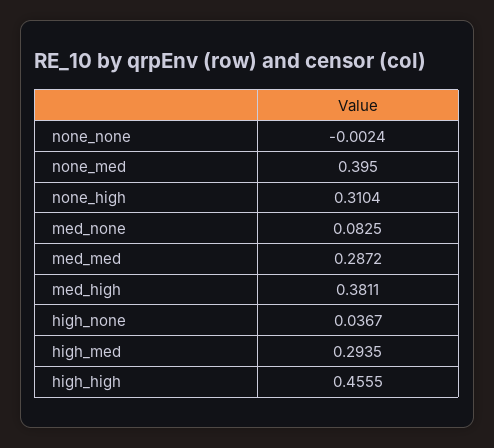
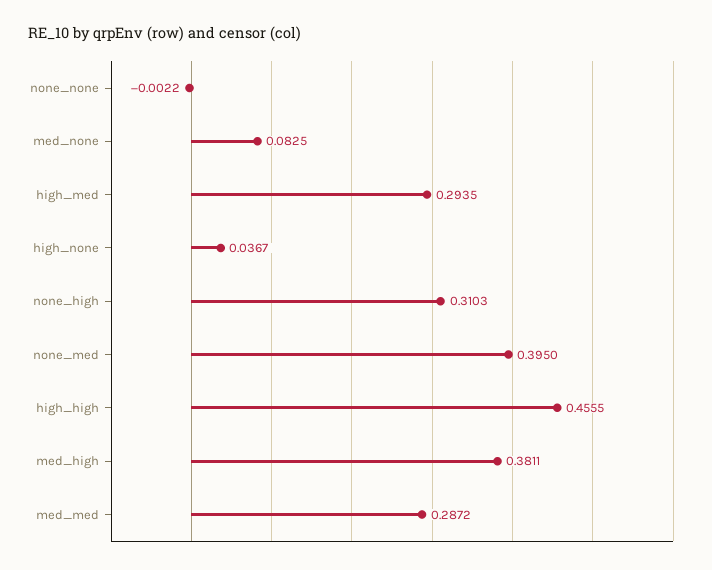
none_none: -0.0024 -> -0.0022
none_high: 0.3104 -> 0.3103

